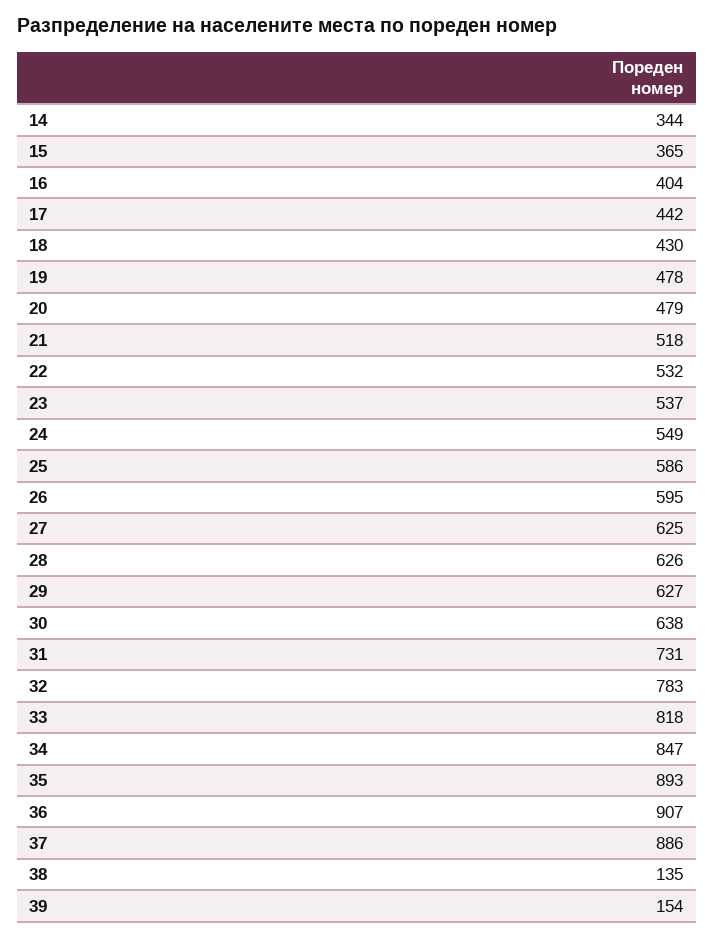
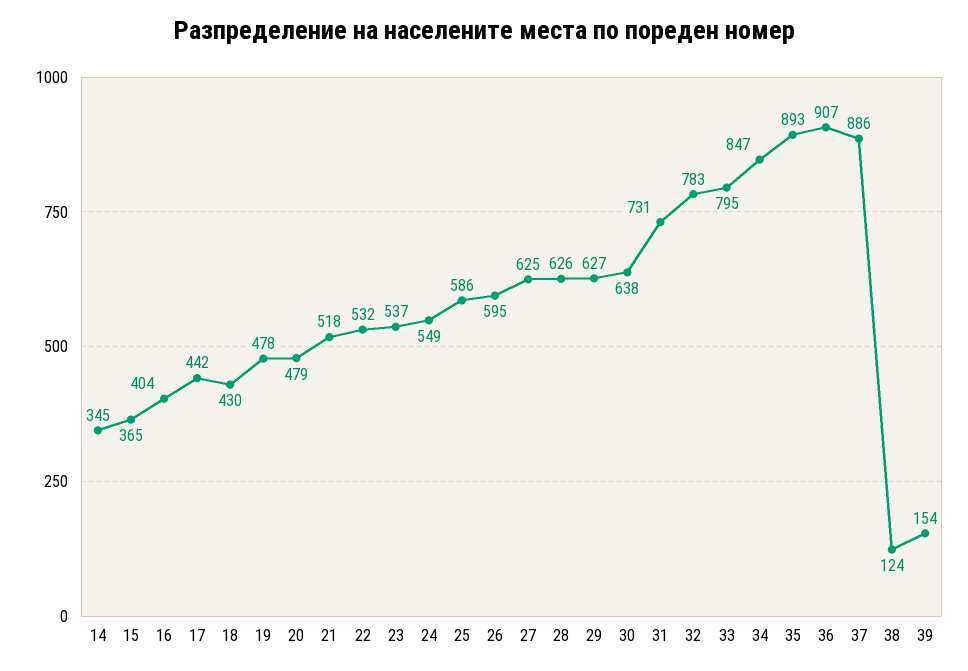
14: 344 -> 345
33: 818 -> 795
38: 135 -> 124

